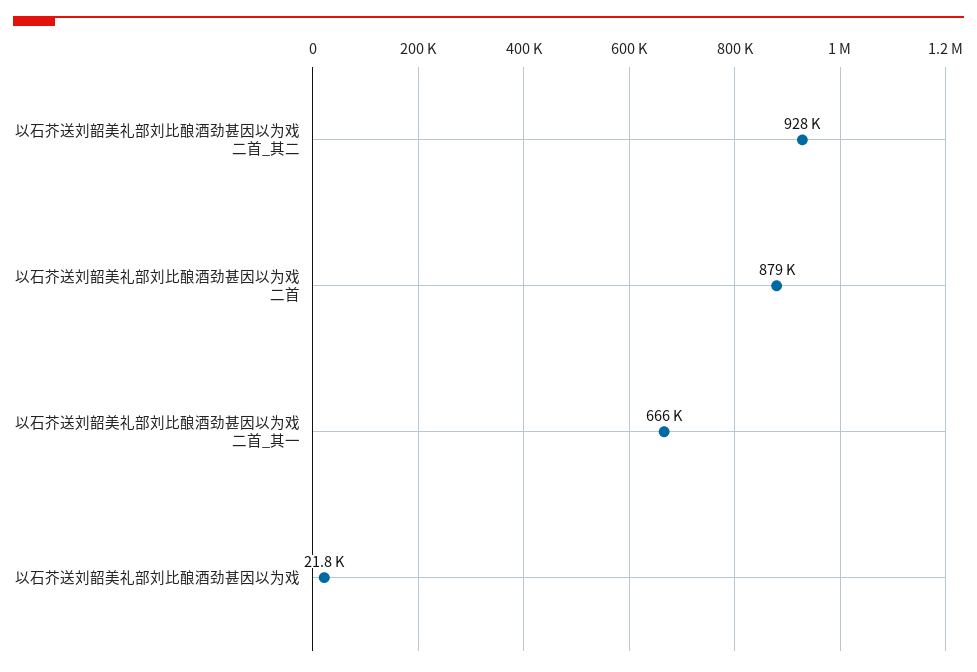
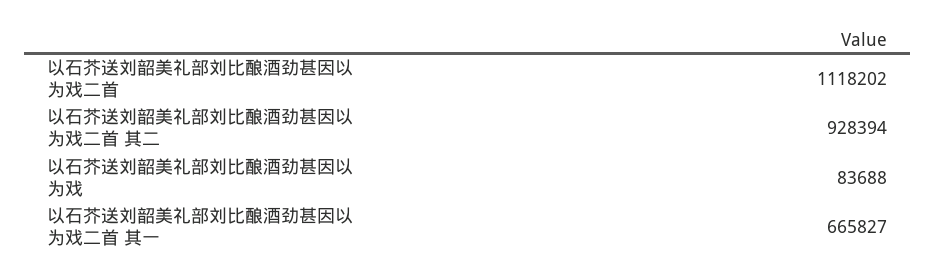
以石芥送刘韶美礼部刘比酿酒劲甚因以为戏二首: 879000 -> 1118202
以石芥送刘韶美礼部刘比酿酒劲甚因以为戏: 21800 -> 83688

